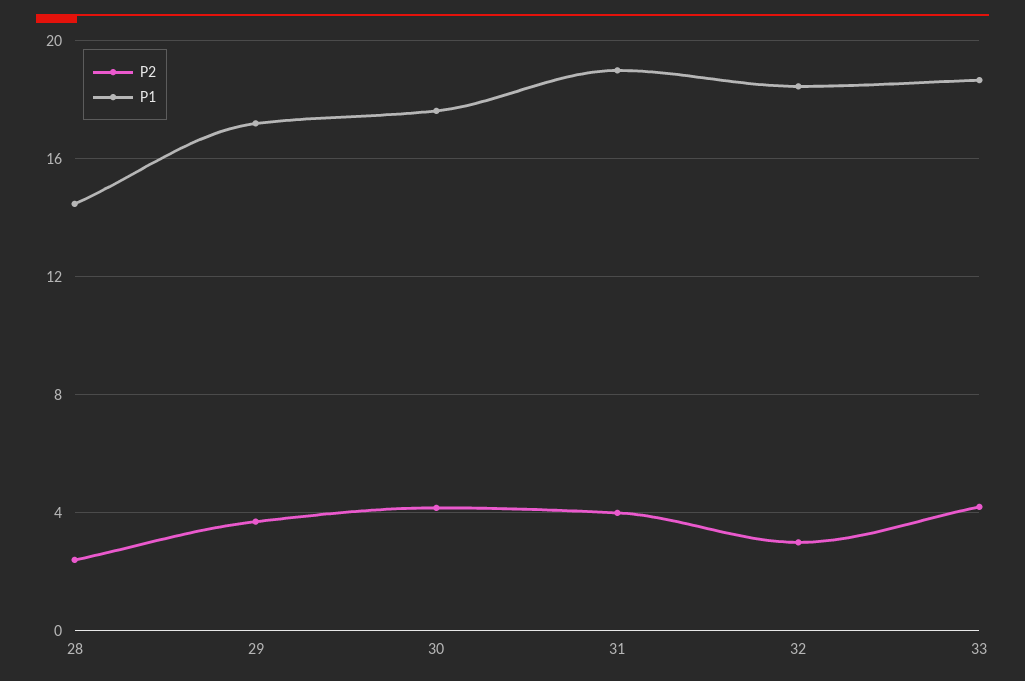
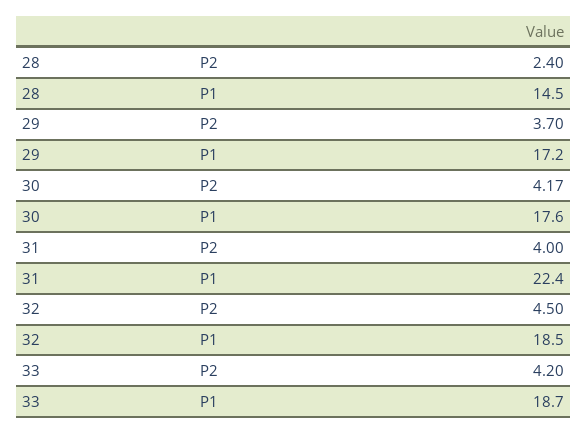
P1, 31: 19 -> 22.4
P2, 32: 3 -> 4.5

